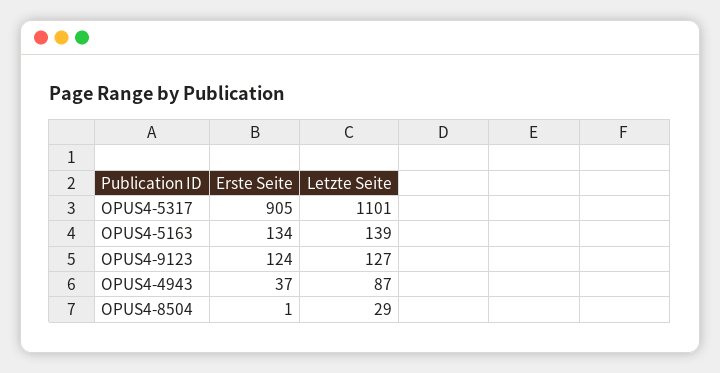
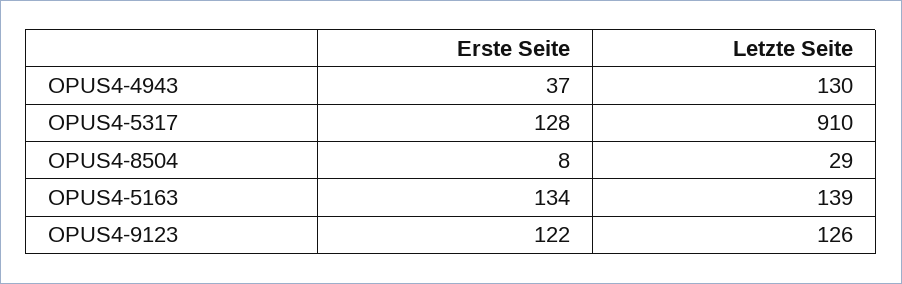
Erste Seite, OPUS4-5317: 905 -> 128
Letzte Seite, OPUS4-5317: 1101 -> 910
Erste Seite, OPUS4-9123: 124 -> 122
Letzte Seite, OPUS4-9123: 127 -> 126
Letzte Seite, OPUS4-4943: 87 -> 130
Erste Seite, OPUS4-8504: 1 -> 8

